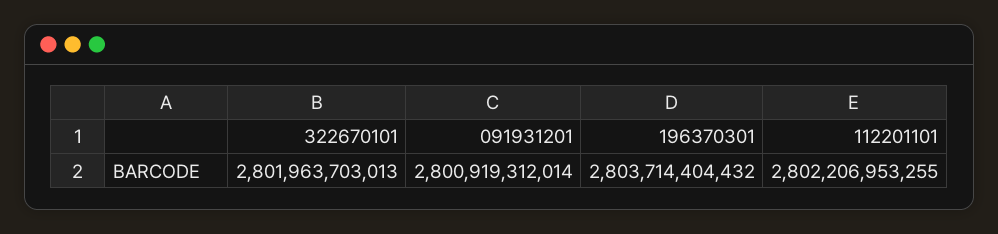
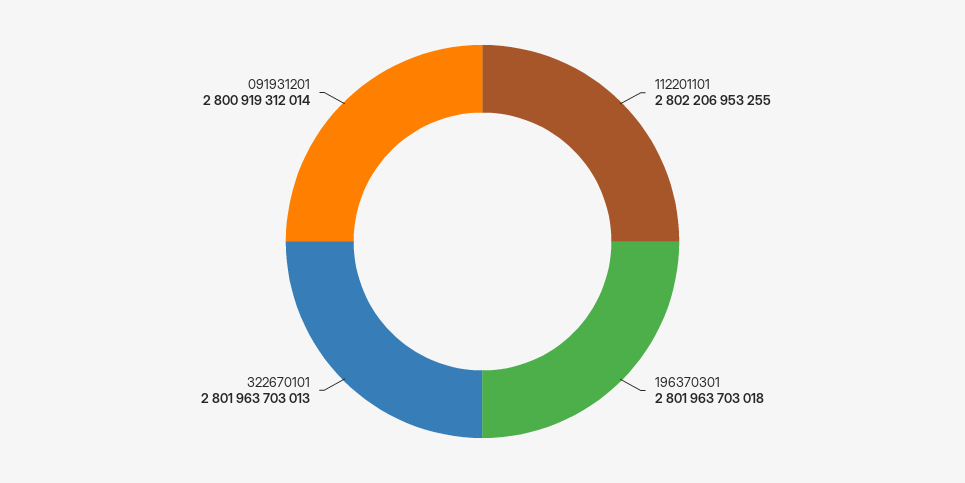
196370301: 2803714404432 -> 2801963703018

